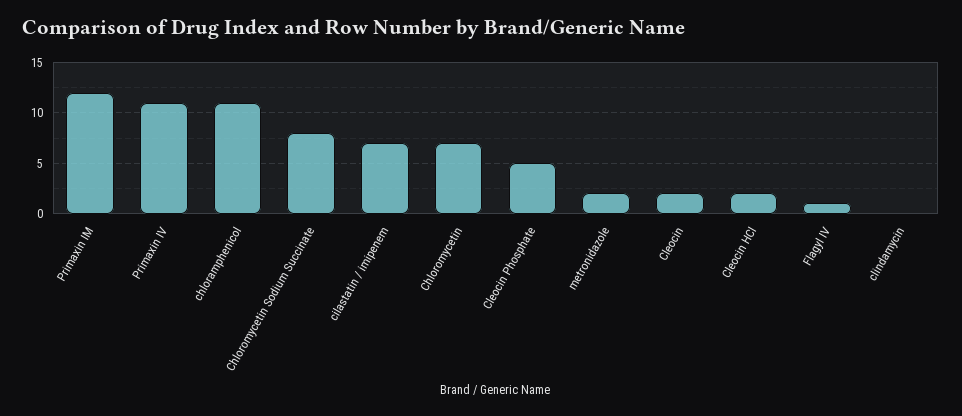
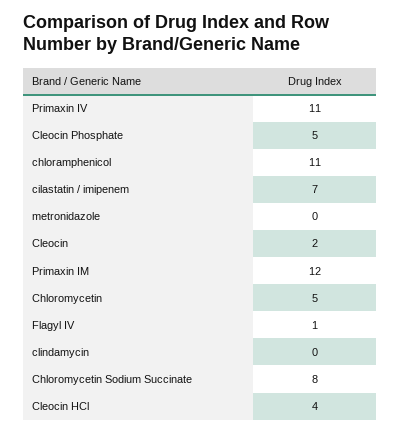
Chloromycetin: 7 -> 5
metronidazole: 2 -> 0
Cleocin HCl: 2 -> 4

